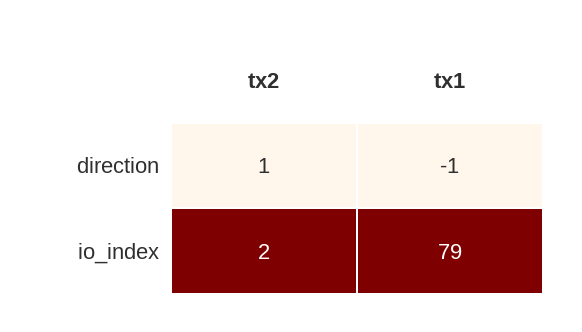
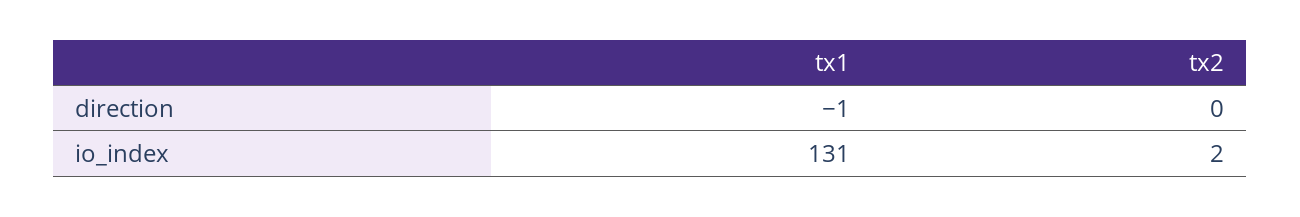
tx2, direction: 1 -> 0
tx1, io_index: 79 -> 131

